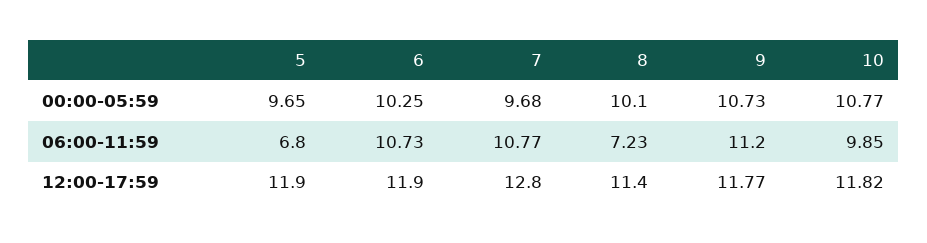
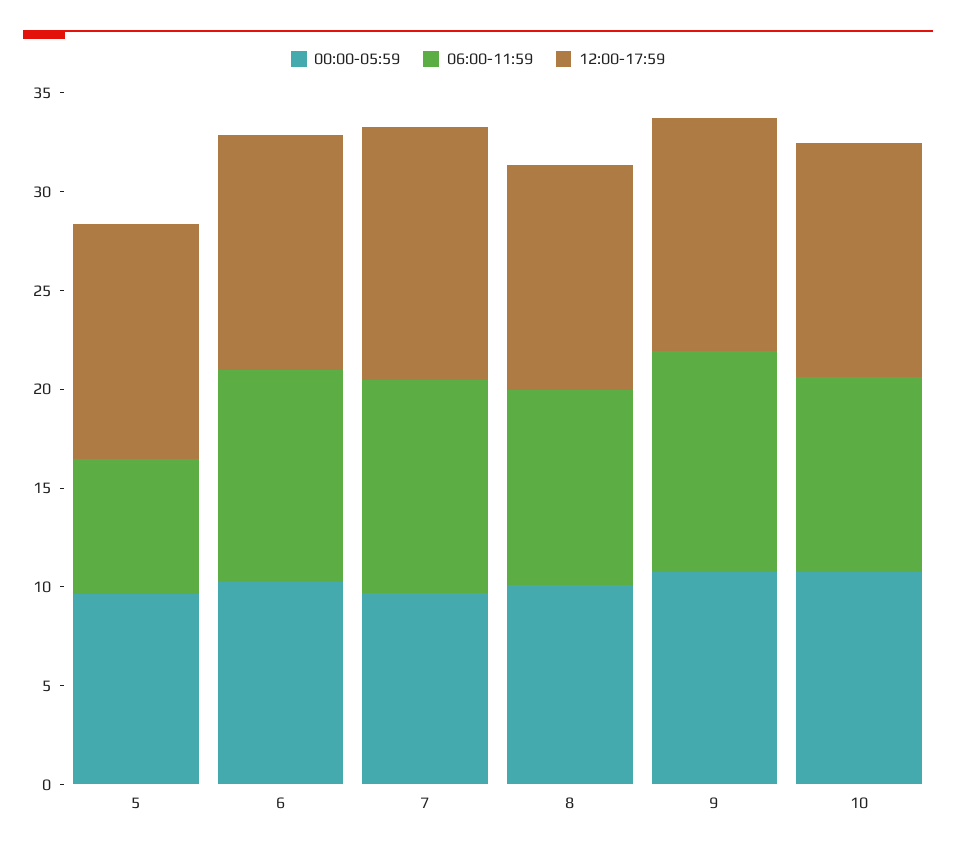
06:00-11:59, 8: 7.23 -> 10

